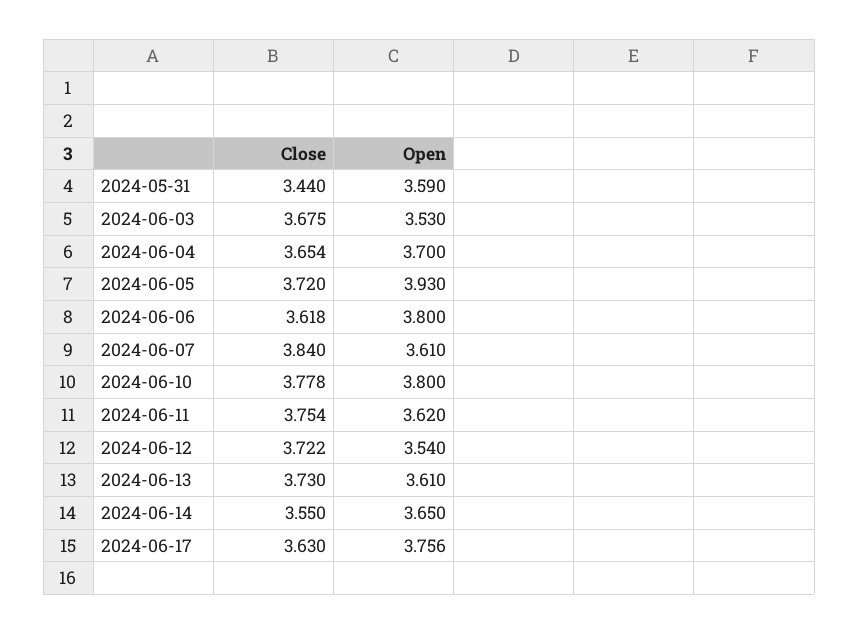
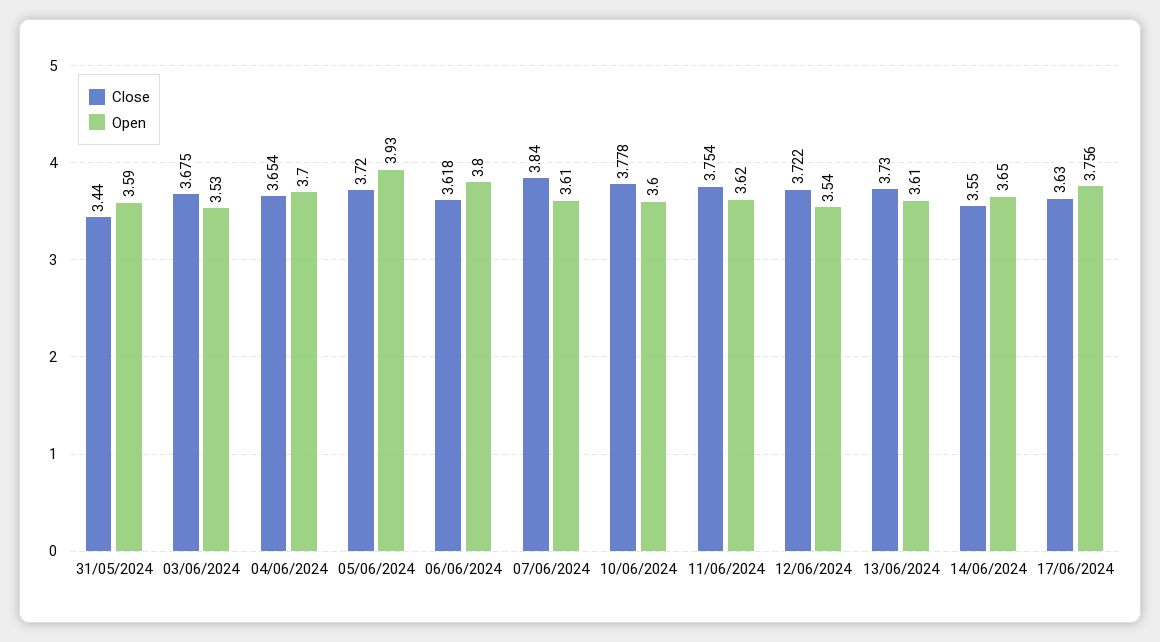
Open, 2024-06-10: 3.8 -> 3.6

